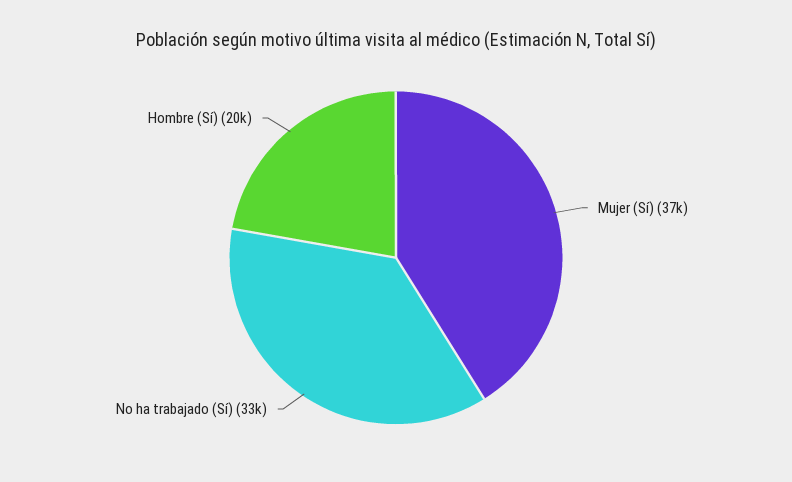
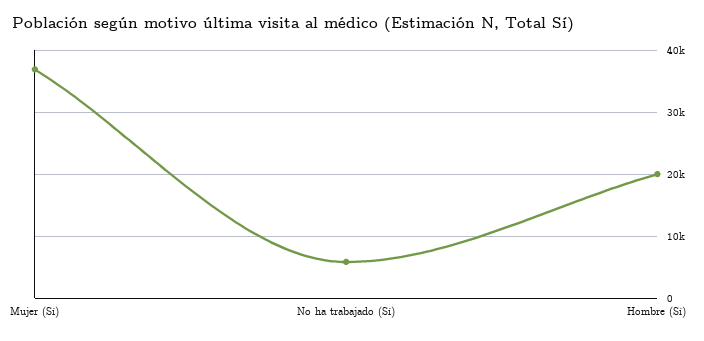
No ha trabajado (Sí): 33000 -> 6000

